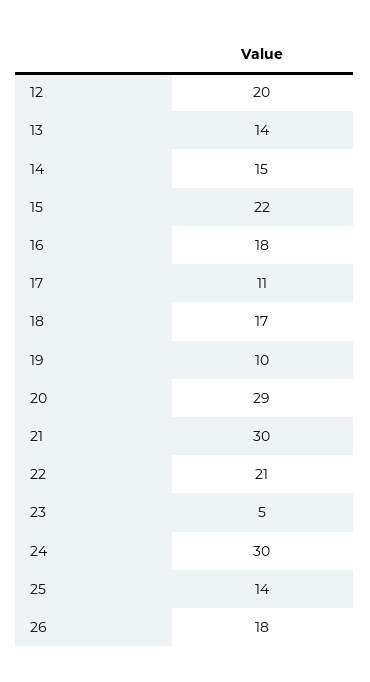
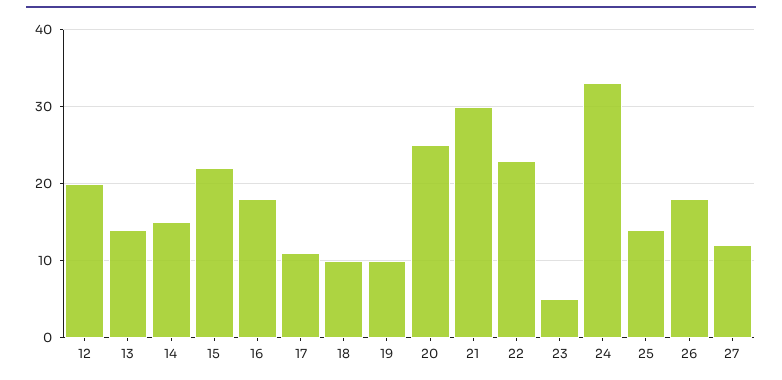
18: 17 -> 10
20: 29 -> 25
22: 21 -> 23
24: 30 -> 33
27: none -> 12

